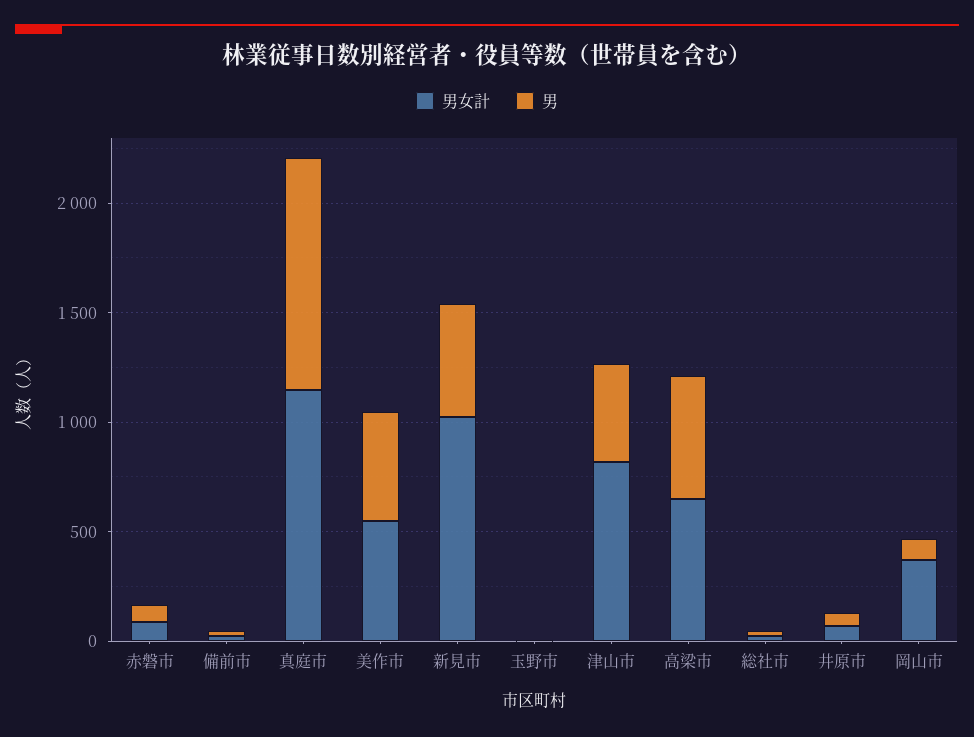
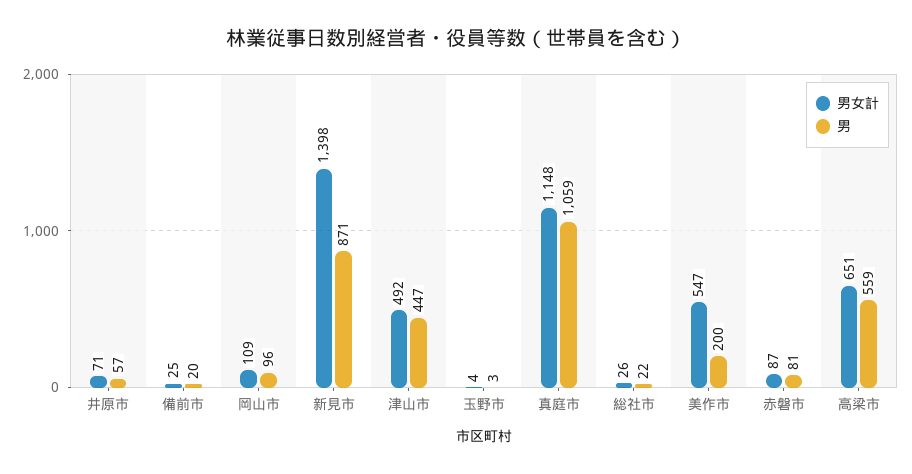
男, 美作市: 500 -> 200
男女計, 新見市: 1000 -> 1398
男, 新見市: 500 -> 871
男女計, 津山市: 800 -> 492
男女計, 岡山市: 400 -> 109

